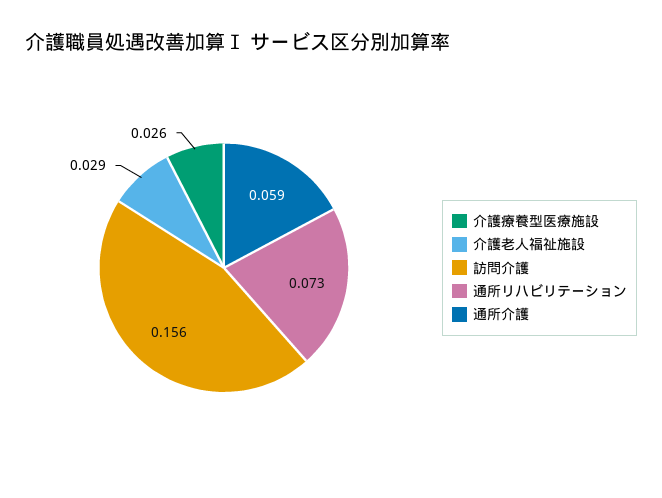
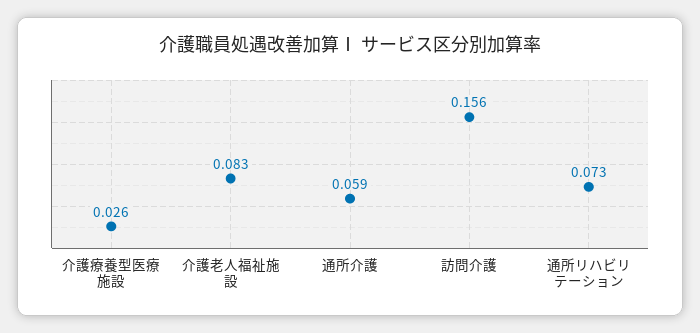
介護老人福祉施設: 0.029 -> 0.083

